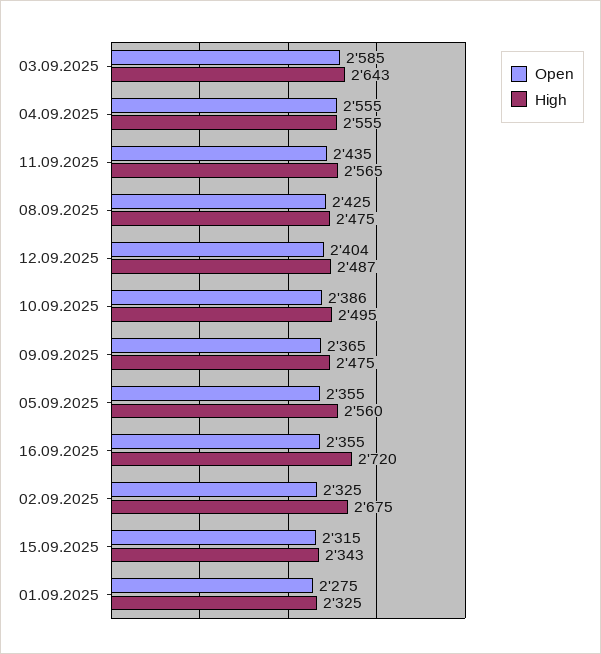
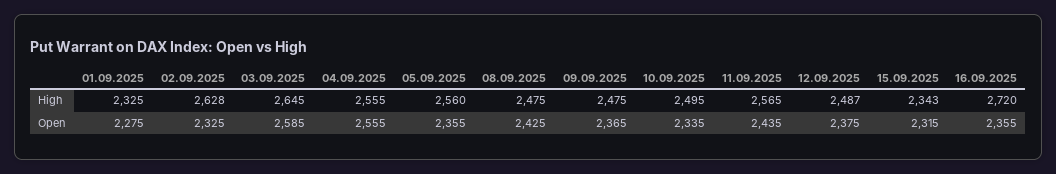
High, 03.09.2025: 2643 -> 2645
Open, 12.09.2025: 2404 -> 2375
Open, 10.09.2025: 2386 -> 2335
High, 02.09.2025: 2675 -> 2628

